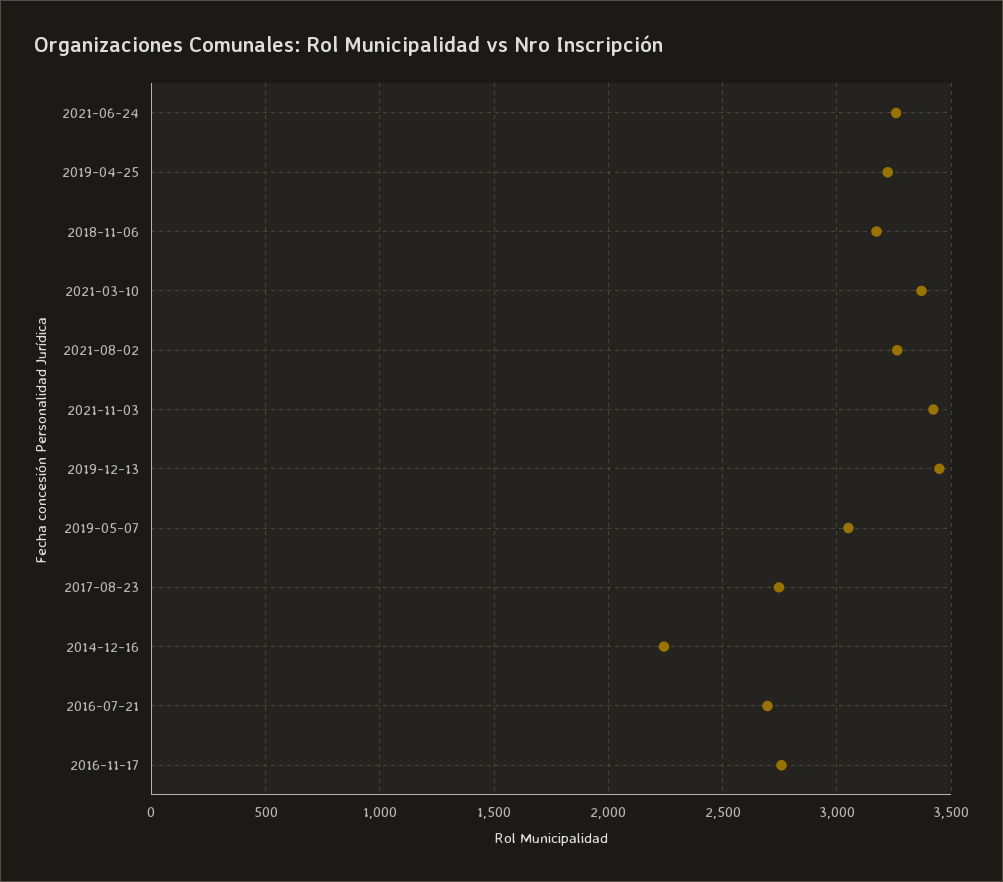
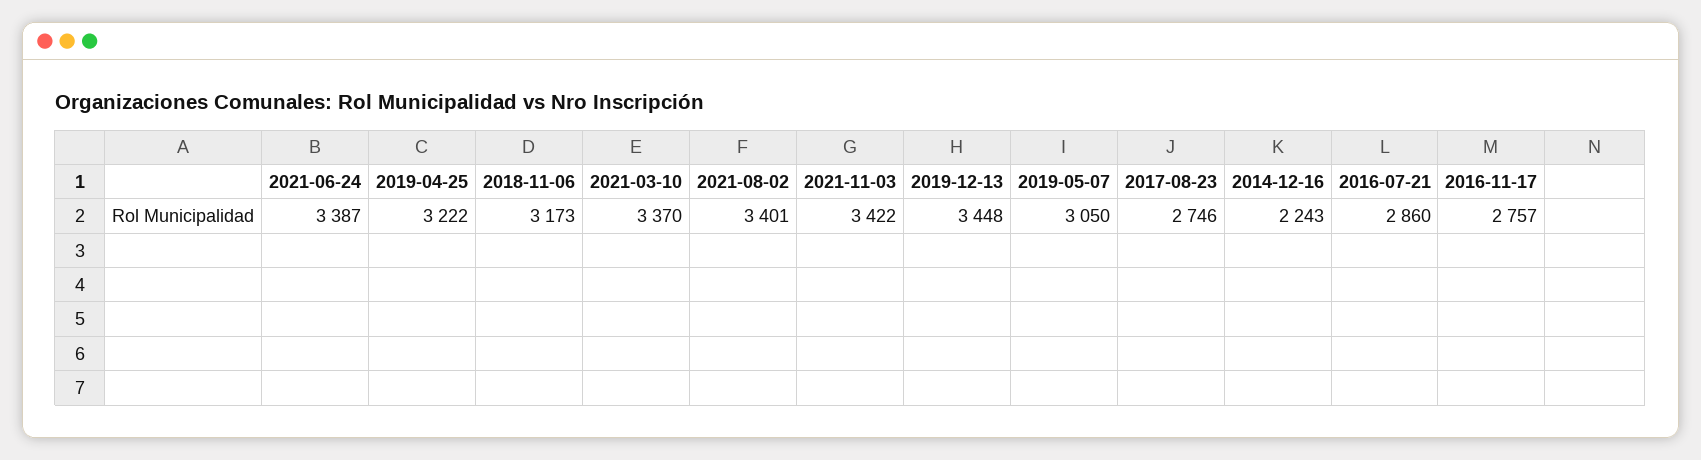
2021-06-24: 3250 -> 3387
2021-08-02: 3250 -> 3401
2016-07-21: 2700 -> 2860

